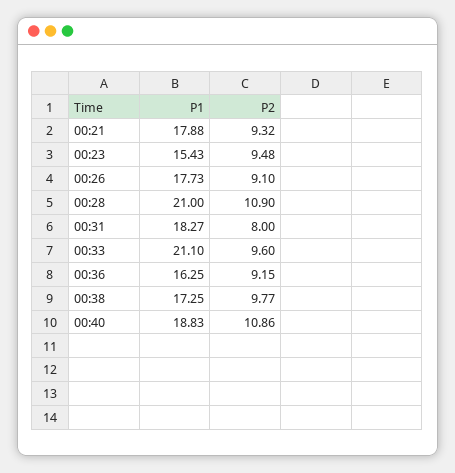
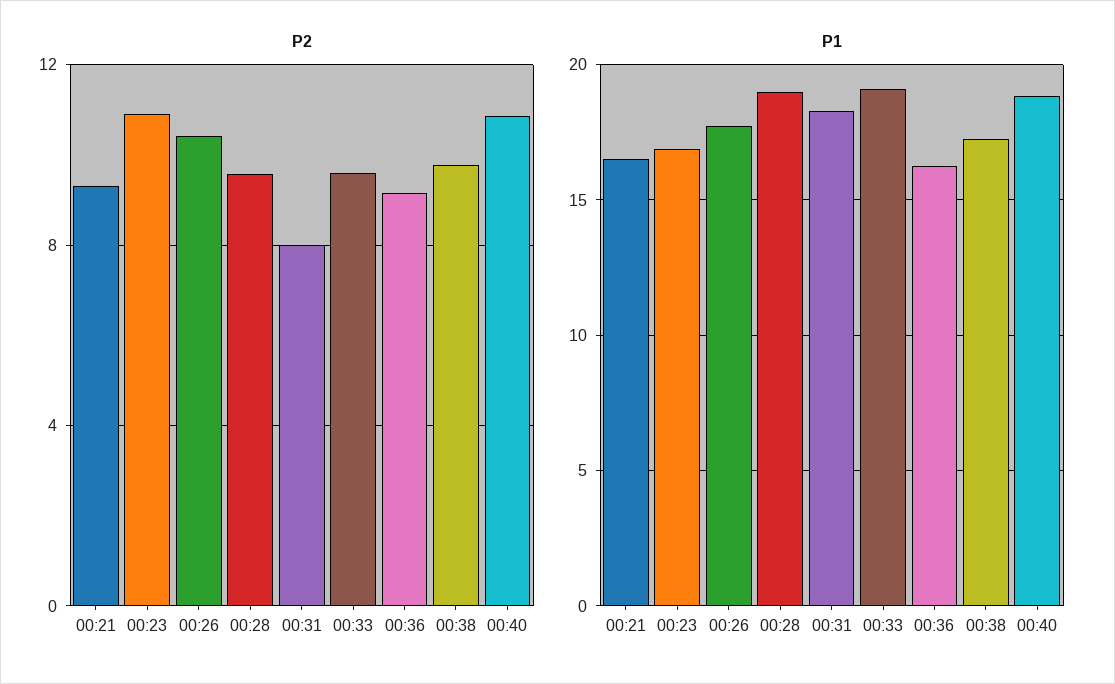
P1, 00:21: 17.88 -> 16.5
P1, 00:23: 15.43 -> 17
P2, 00:23: 9.48 -> 11
P2, 00:26: 9.1 -> 10.5
P1, 00:28: 21 -> 19
P2, 00:28: 10.9 -> 9.5
P1, 00:33: 21.1 -> 19

